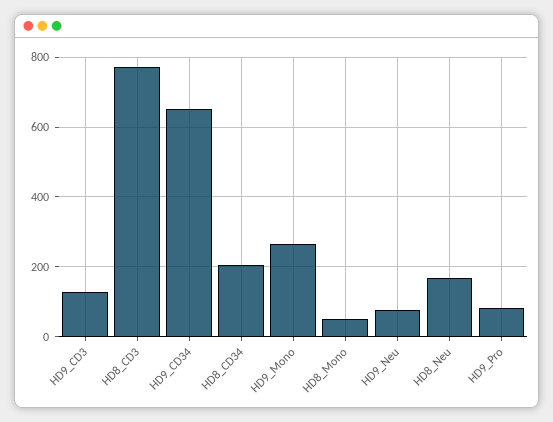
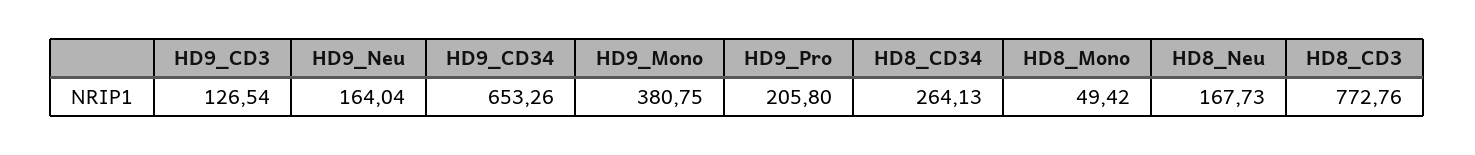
HD8_CD34: 200 -> 264.13
HD9_Mono: 260 -> 380.75
HD9_Neu: 80 -> 164.04
HD9_Pro: 80 -> 205.8

